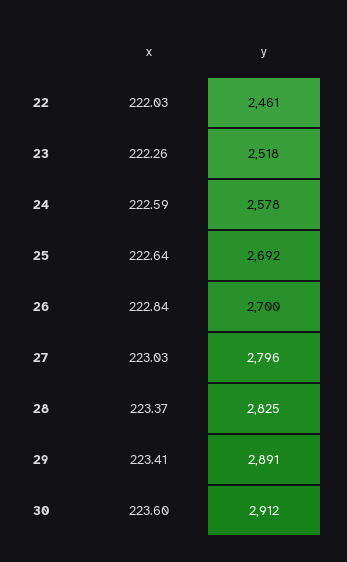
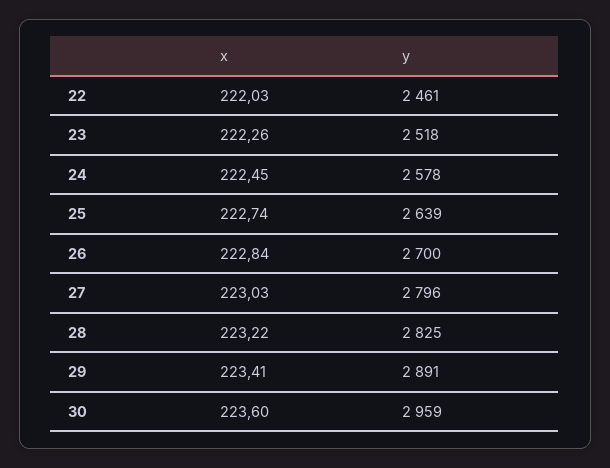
x, 24: 222.59 -> 222.45
x, 25: 222.64 -> 222.74
y, 25: 2692 -> 2639
x, 28: 223.37 -> 223.22
y, 30: 2912 -> 2959

